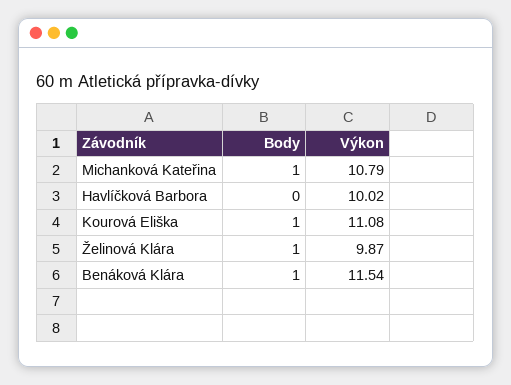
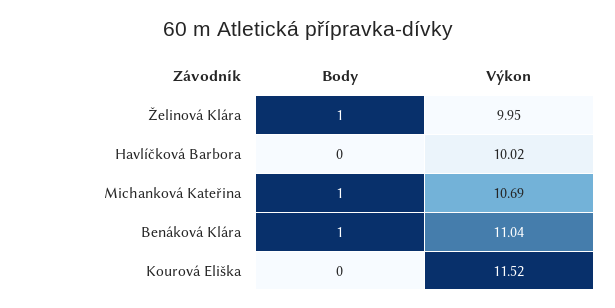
Výkon, Michanková Kateřina: 10.79 -> 10.69
Body, Kourová Eliška: 1 -> 0
Výkon, Kourová Eliška: 11.08 -> 11.52
Výkon, Želinová Klára: 9.87 -> 9.95
Výkon, Benáková Klára: 11.54 -> 11.04

